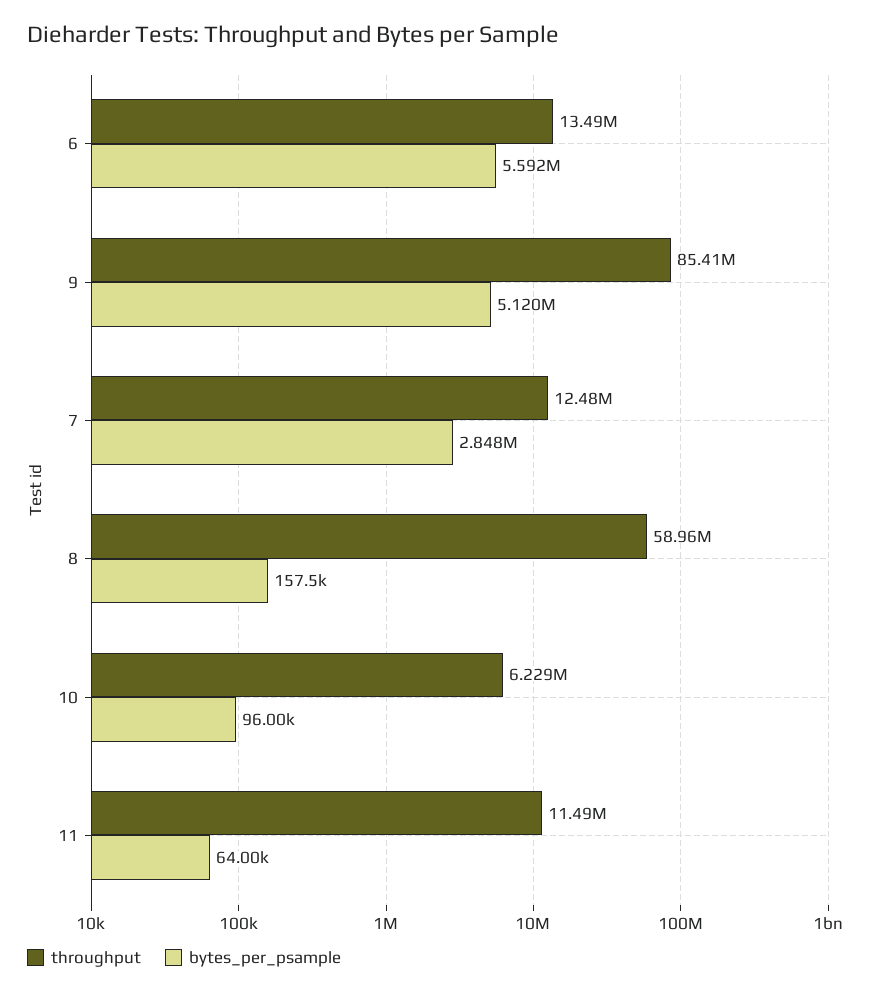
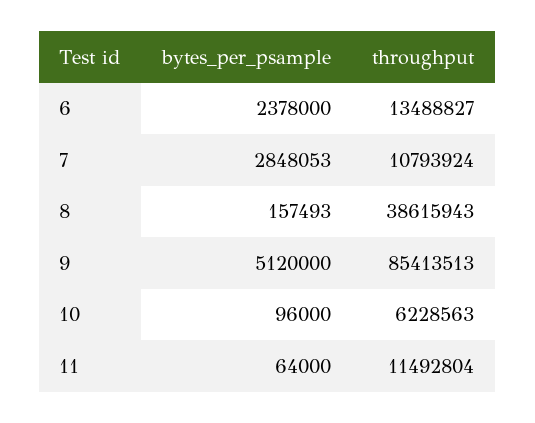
bytes_per_psample, 6: 5592000 -> 2378000
throughput, 7: 12480000 -> 10793924
throughput, 8: 58960000 -> 38615943

